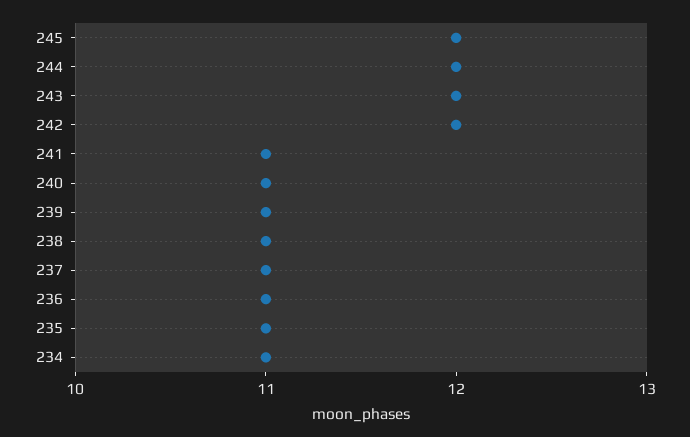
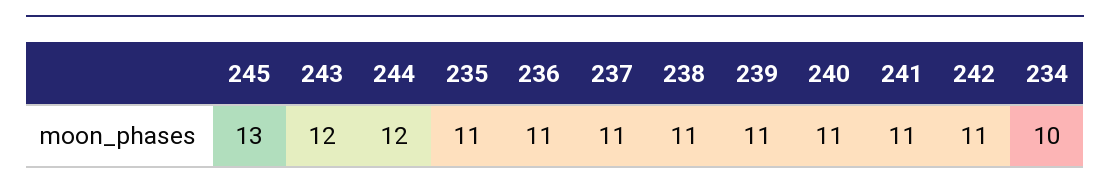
245: 12 -> 13
242: 12 -> 11
234: 11 -> 10

